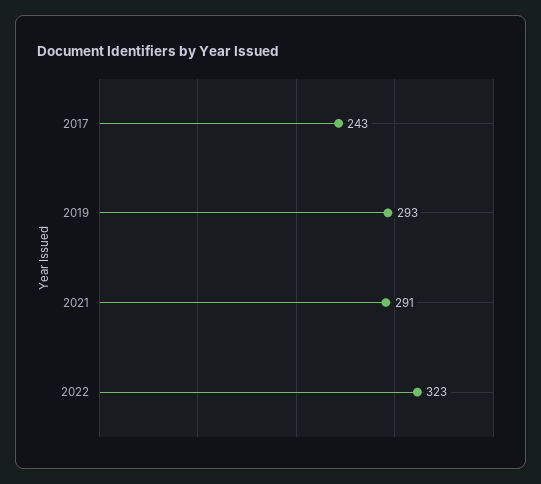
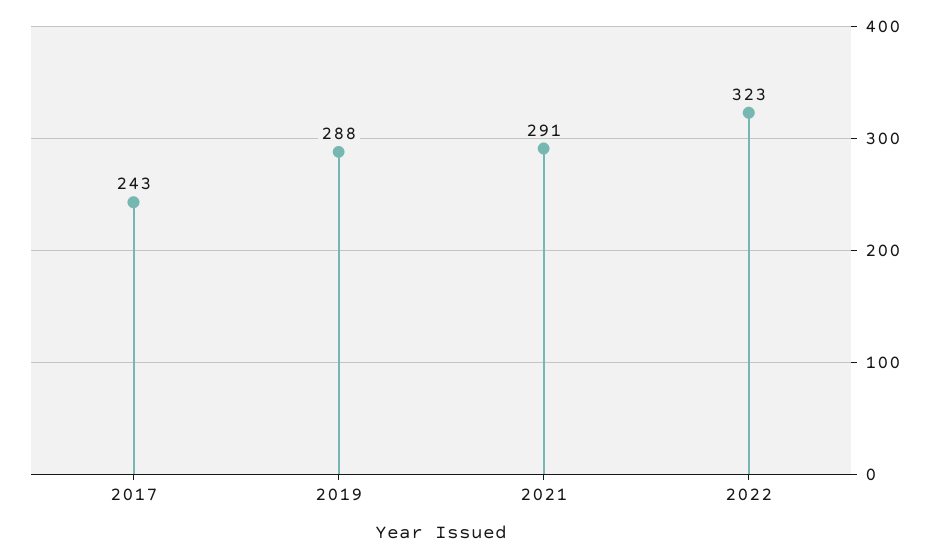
2019: 293 -> 288

